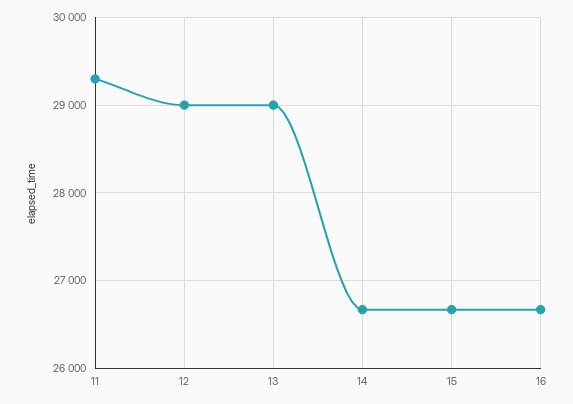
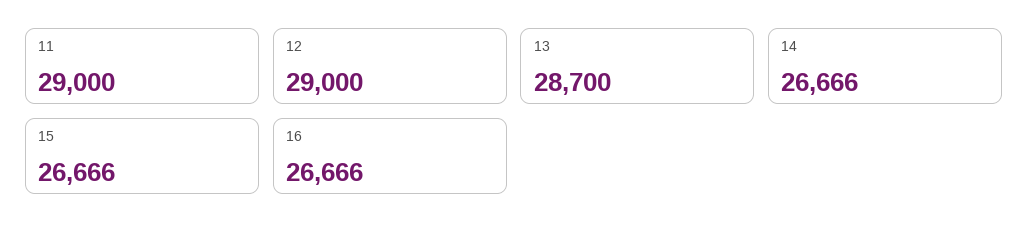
11: 29300 -> 29000
13: 29000 -> 28700

